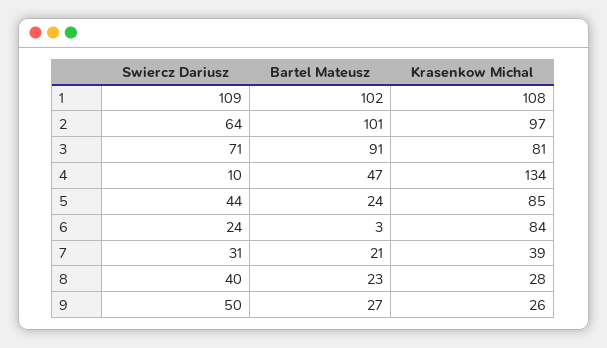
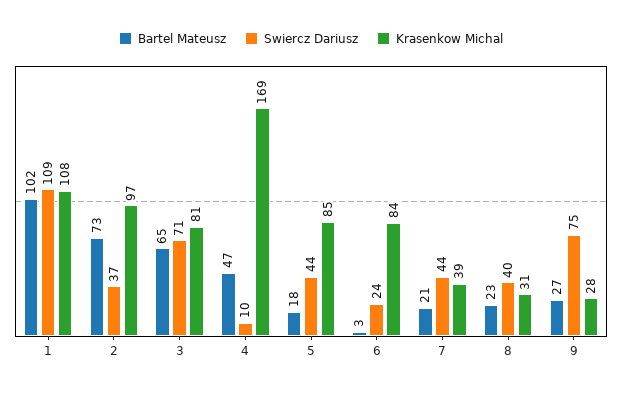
Swiercz Dariusz, 2: 64 -> 37
Bartel Mateusz, 2: 101 -> 73
Bartel Mateusz, 3: 91 -> 65
Krasenkow Michal, 4: 134 -> 169
Bartel Mateusz, 5: 24 -> 18
Swiercz Dariusz, 7: 31 -> 44
Krasenkow Michal, 8: 28 -> 31
Swiercz Dariusz, 9: 50 -> 75
Krasenkow Michal, 9: 26 -> 28

